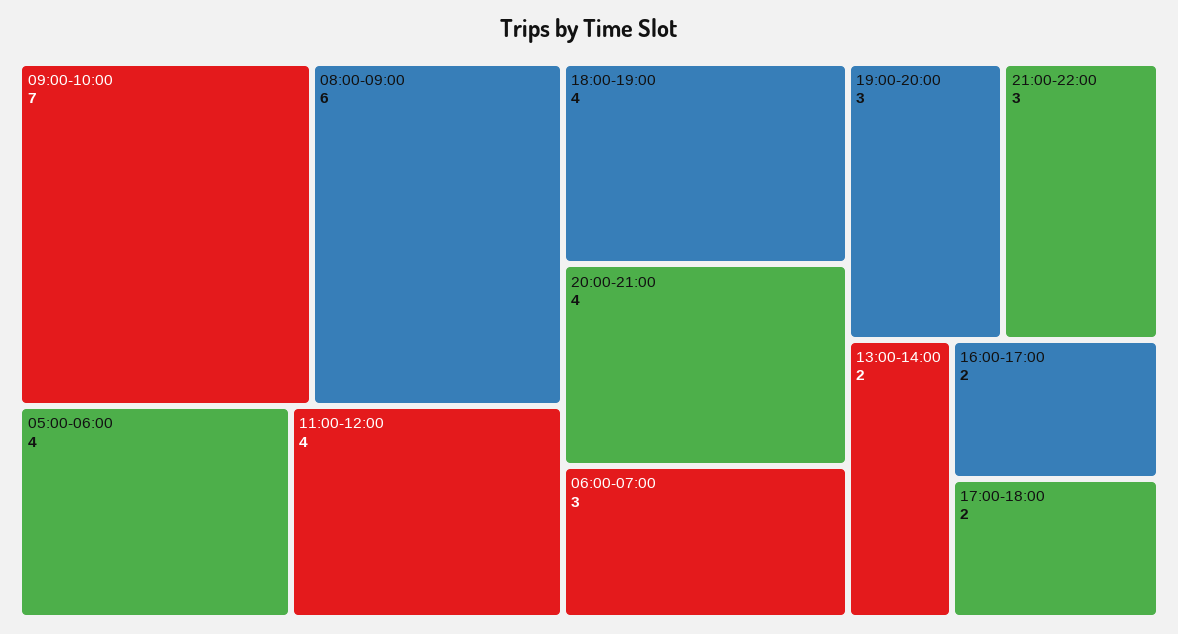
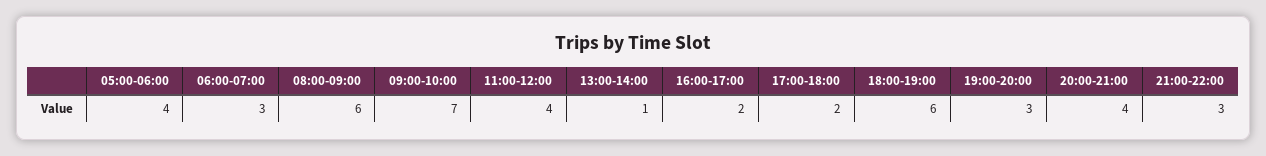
18:00-19:00: 4 -> 6
13:00-14:00: 2 -> 1

